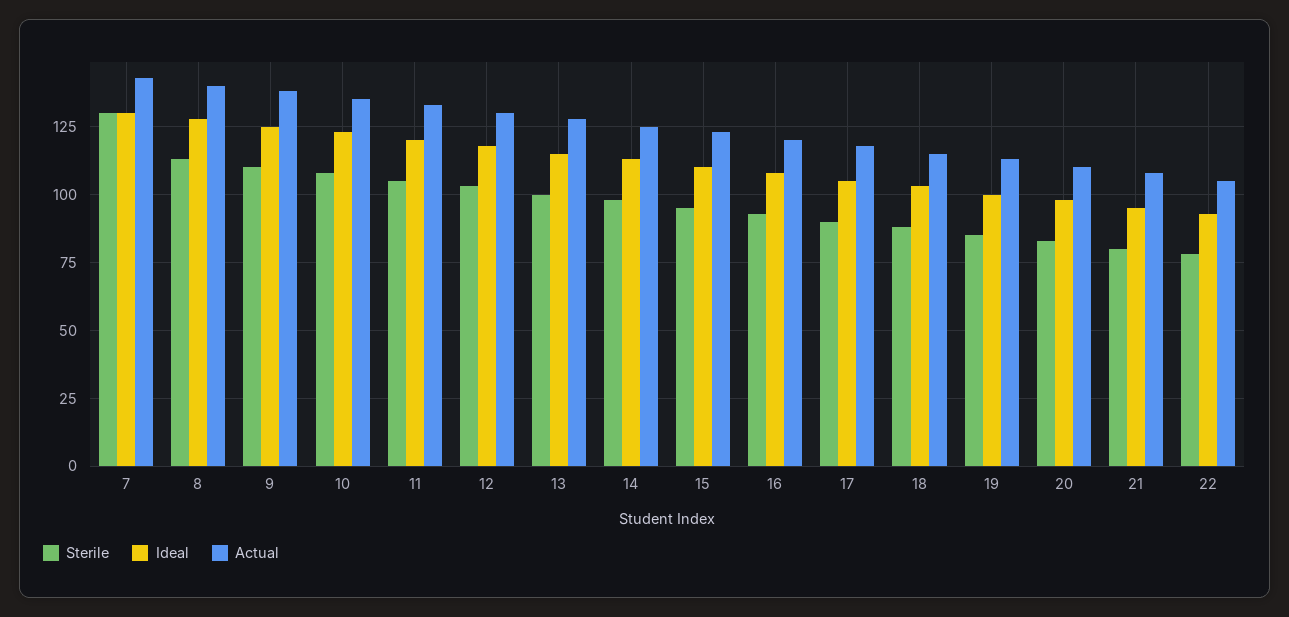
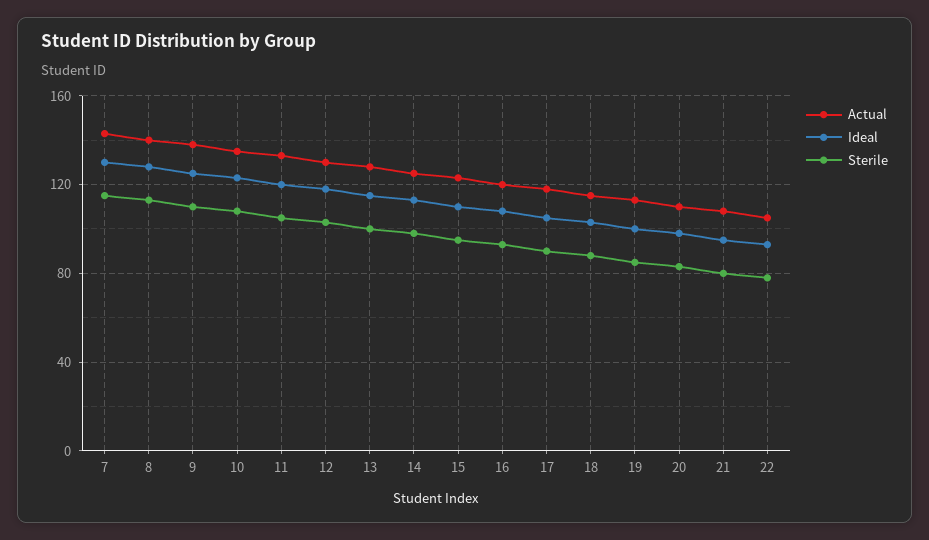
Sterile, 7: 130 -> 115

